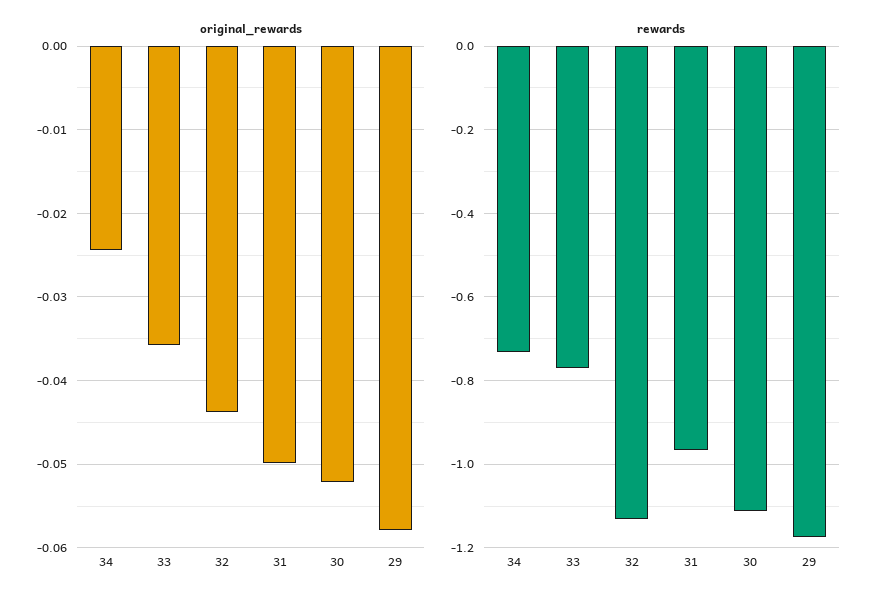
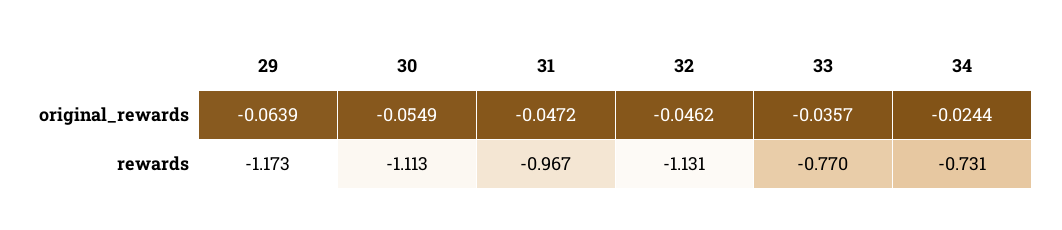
original_rewards, 32: -0.044 -> -0.0462
original_rewards, 31: -0.05 -> -0.0472
original_rewards, 30: -0.052 -> -0.0549
original_rewards, 29: -0.058 -> -0.0639

